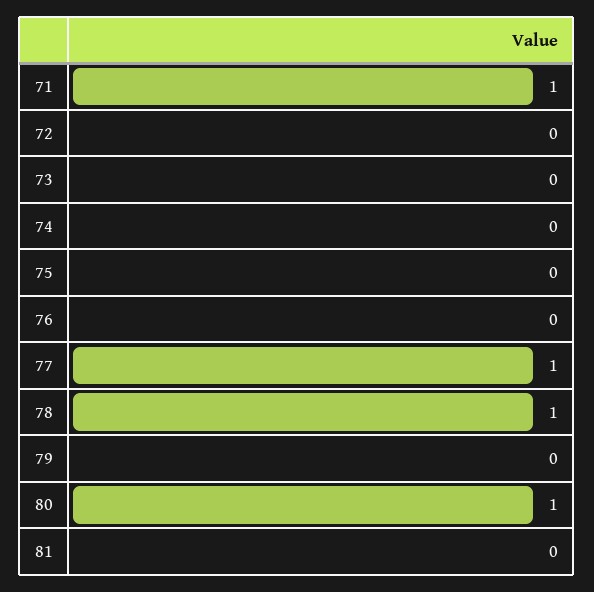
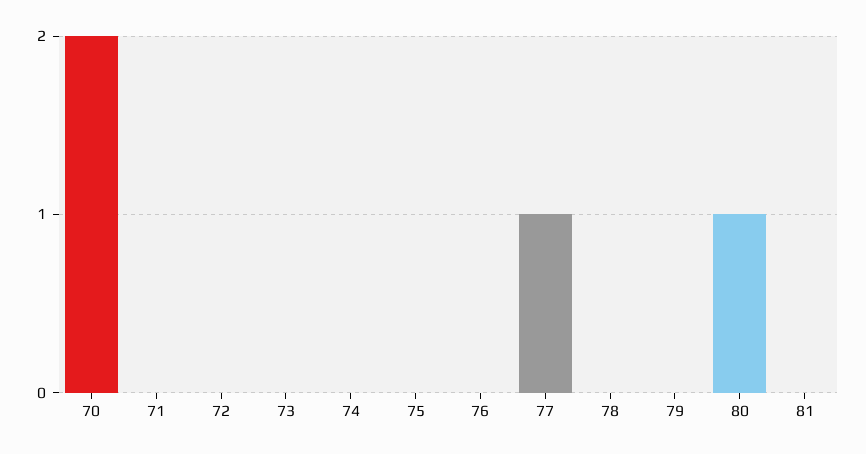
71: 1 -> 0
78: 1 -> 0
70: none -> 2

